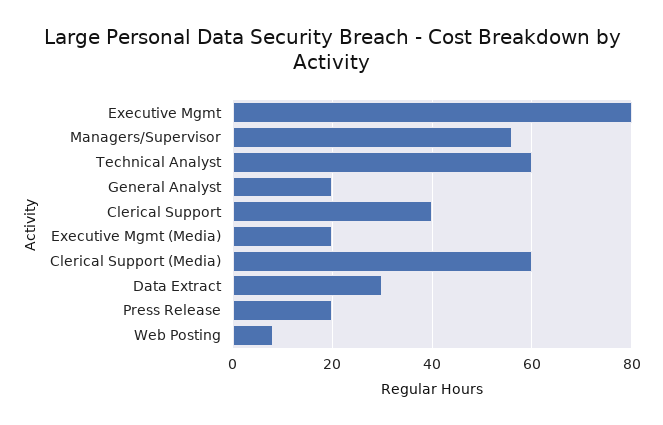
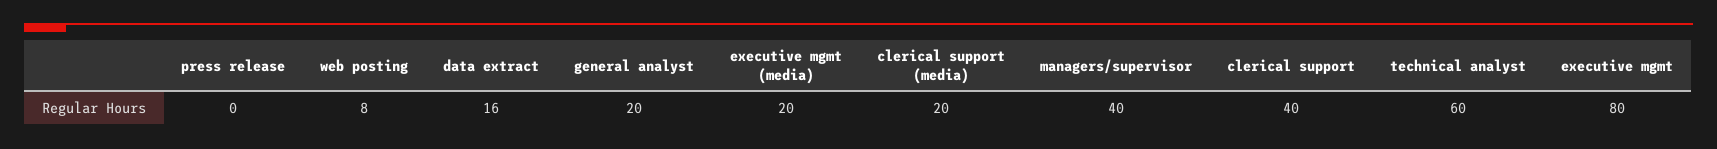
Managers/Supervisor: 55 -> 40
Clerical Support (Media): 60 -> 20
Data Extract: 30 -> 16
Press Release: 20 -> 0

